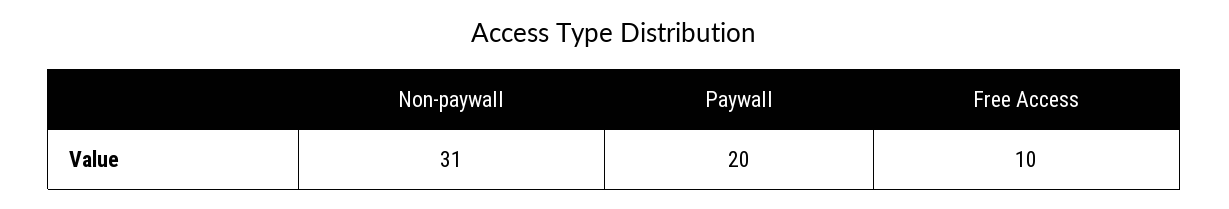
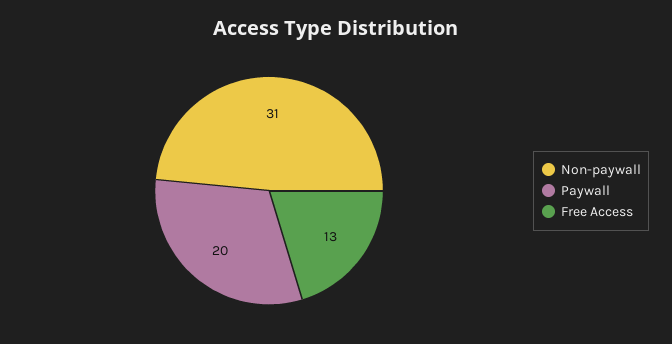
Free Access: 10 -> 13

